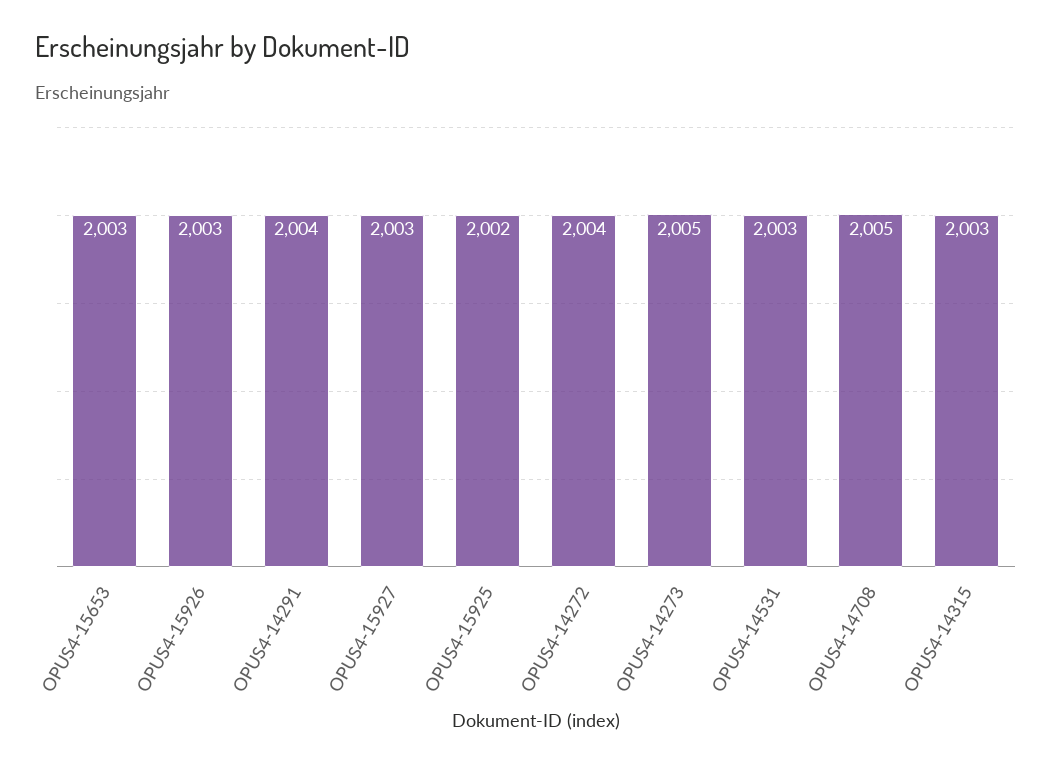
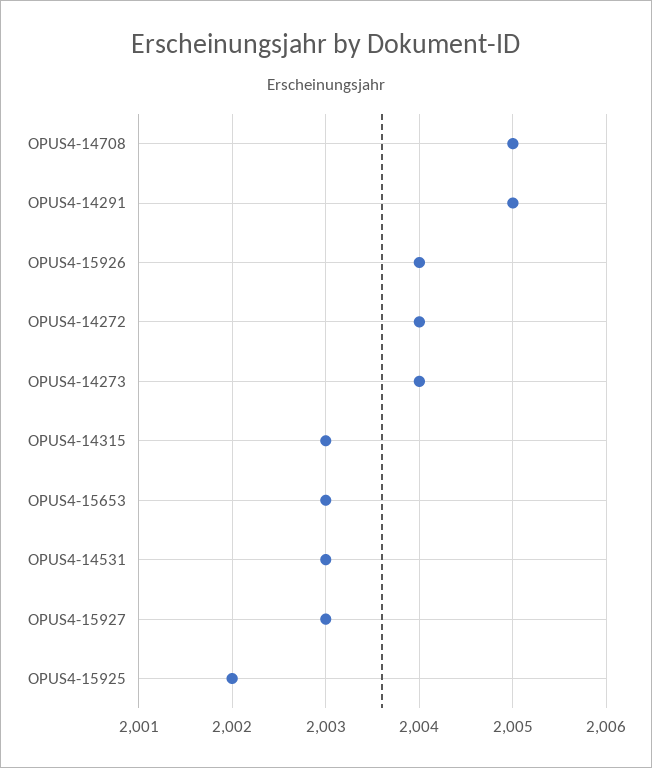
OPUS4-15926: 2003 -> 2004
OPUS4-14291: 2004 -> 2005
OPUS4-14273: 2005 -> 2004

